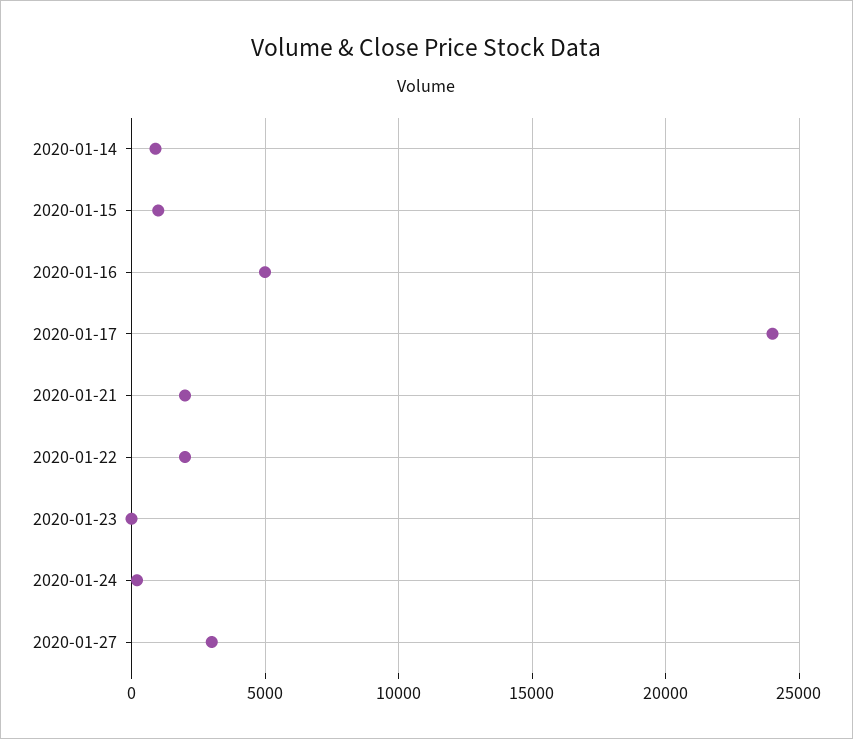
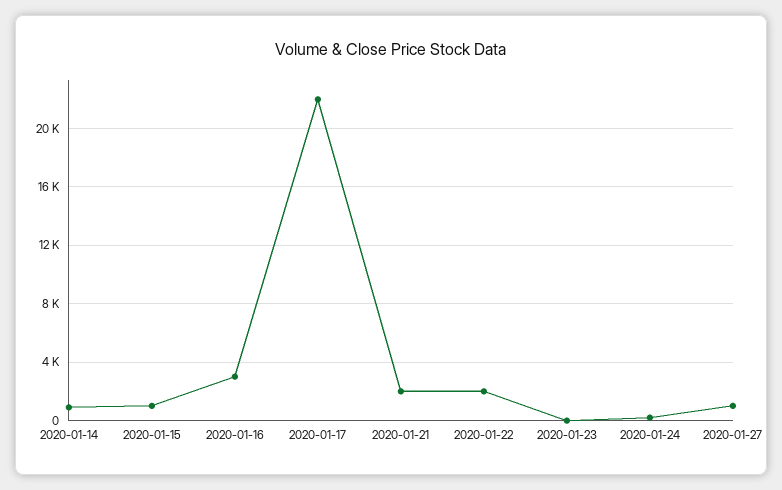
2020-01-16: 5000 -> 3000
2020-01-17: 24000 -> 22000
2020-01-27: 3000 -> 1000

